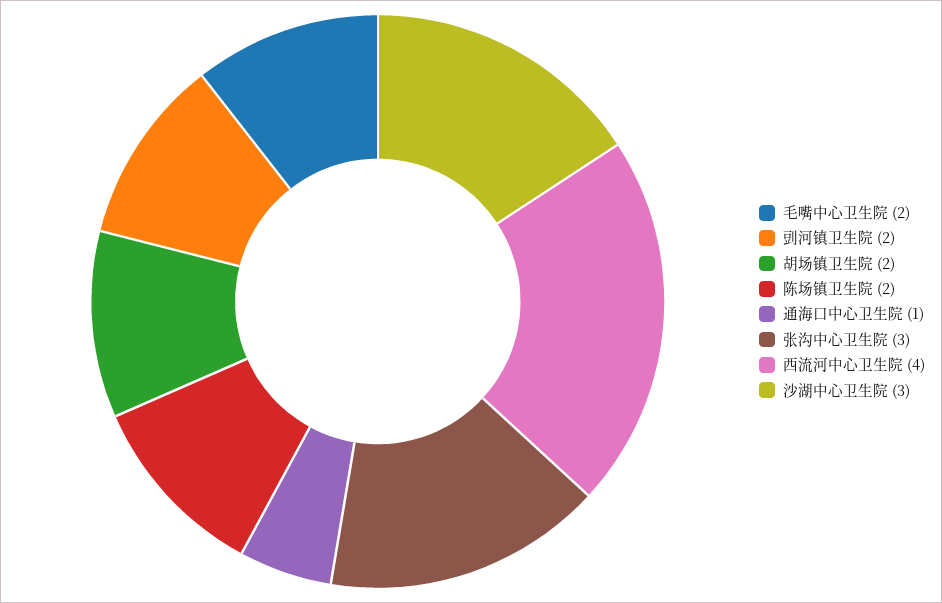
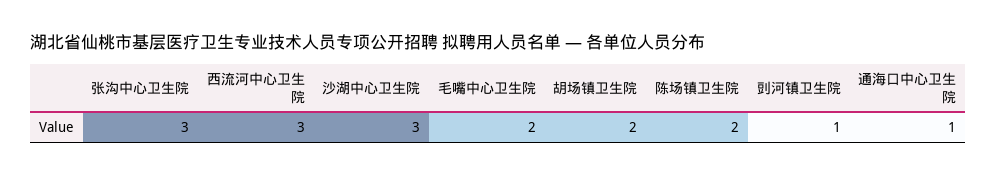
剅河镇卫生院: 2 -> 1
西流河中心卫生院: 4 -> 3

